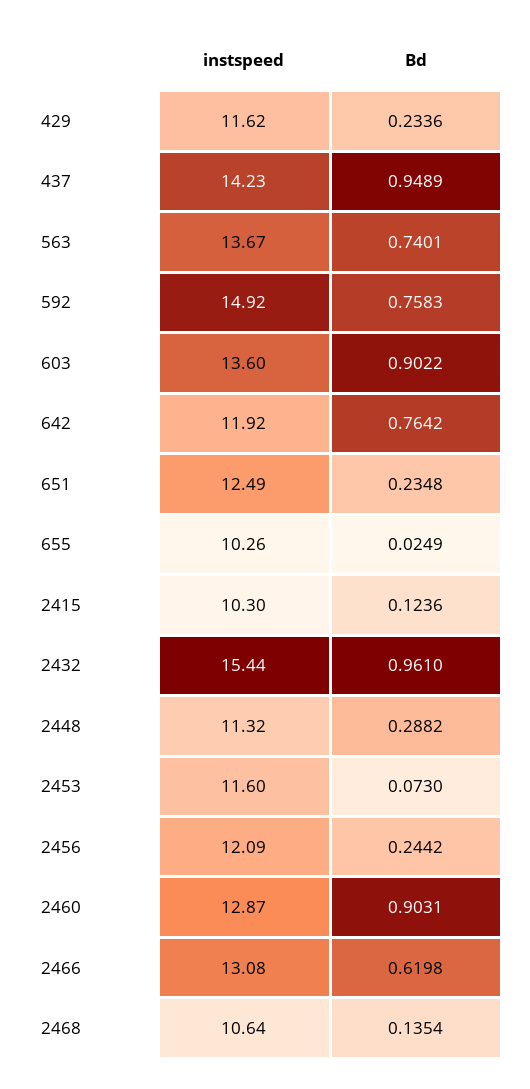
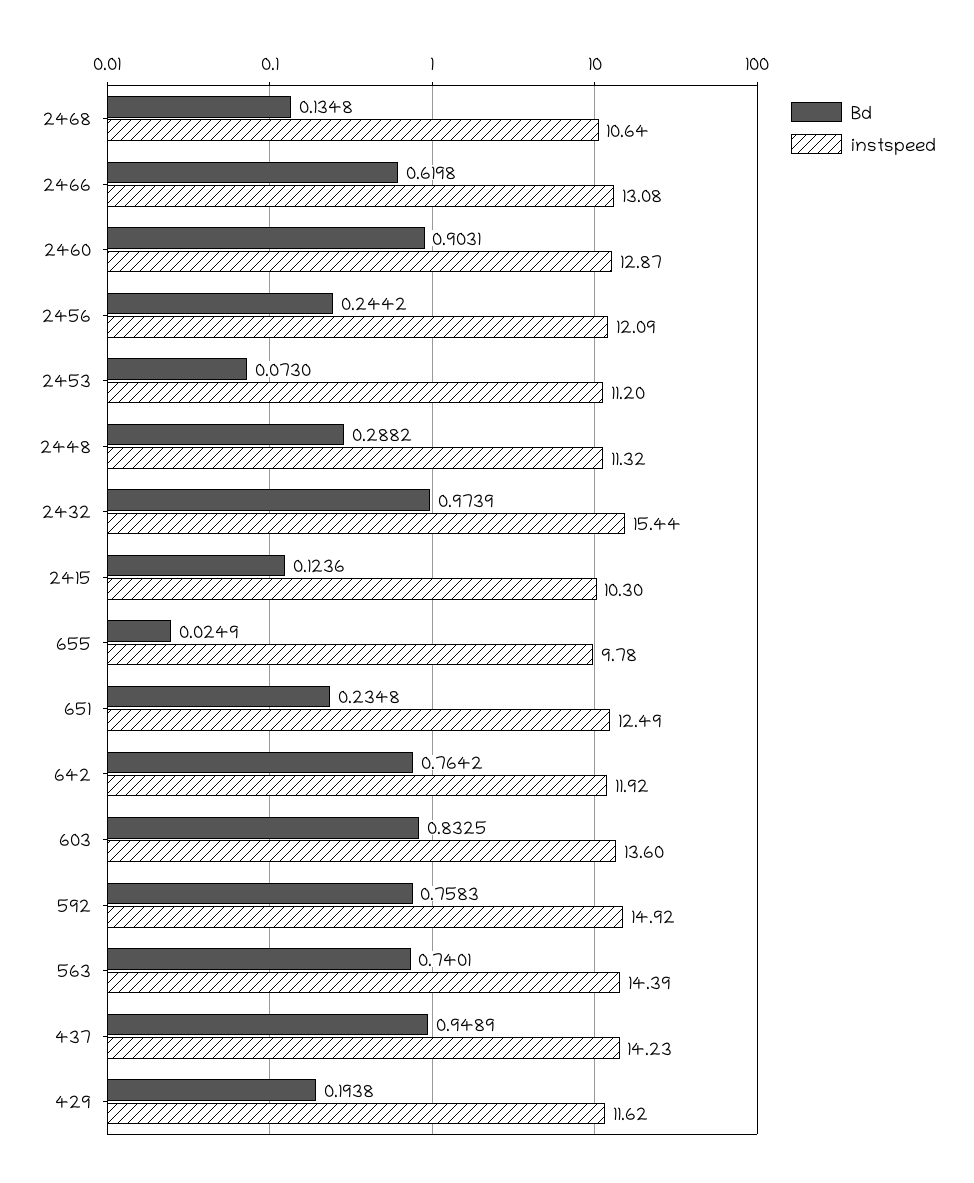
Bd, 429: 0.2336 -> 0.1938
instspeed, 563: 13.67 -> 14.39
Bd, 603: 0.9022 -> 0.8325
instspeed, 655: 10.26 -> 9.78
Bd, 2432: 0.961 -> 0.9739
instspeed, 2453: 11.6 -> 11.2
Bd, 2468: 0.1354 -> 0.1348

